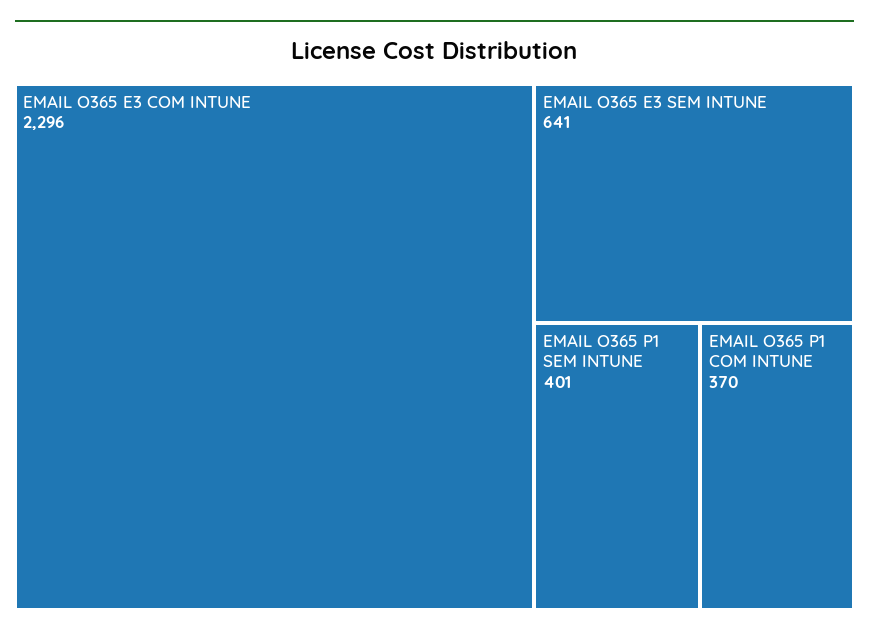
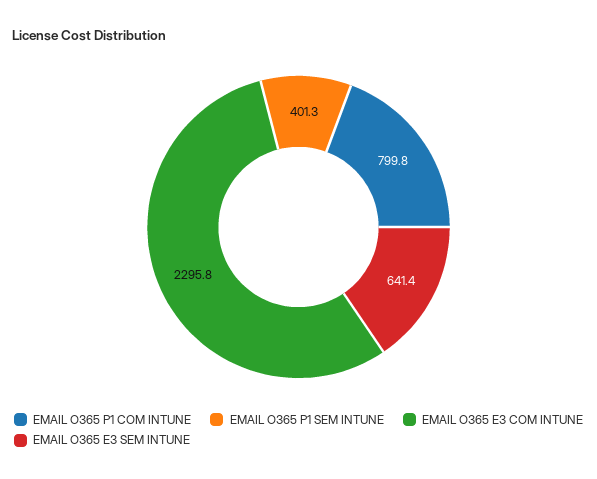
EMAIL O365 P1 COM INTUNE: 370 -> 799.8

